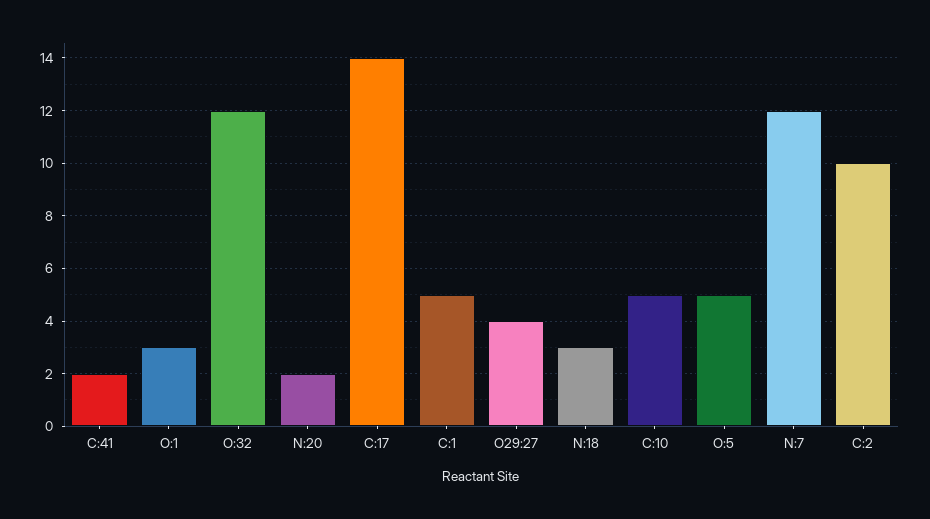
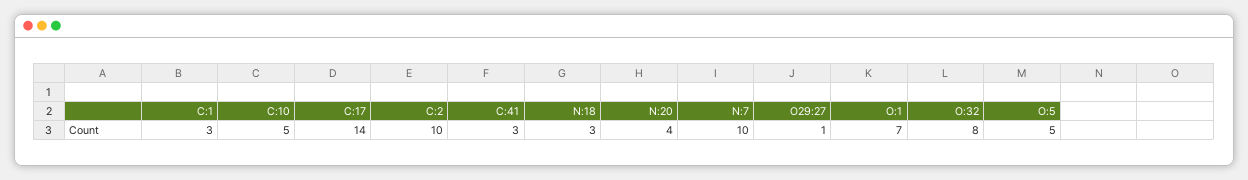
C:41: 2 -> 3
O:1: 3 -> 7
O:32: 12 -> 8
N:20: 2 -> 4
C:1: 5 -> 3
O29:27: 4 -> 1
N:7: 12 -> 10

